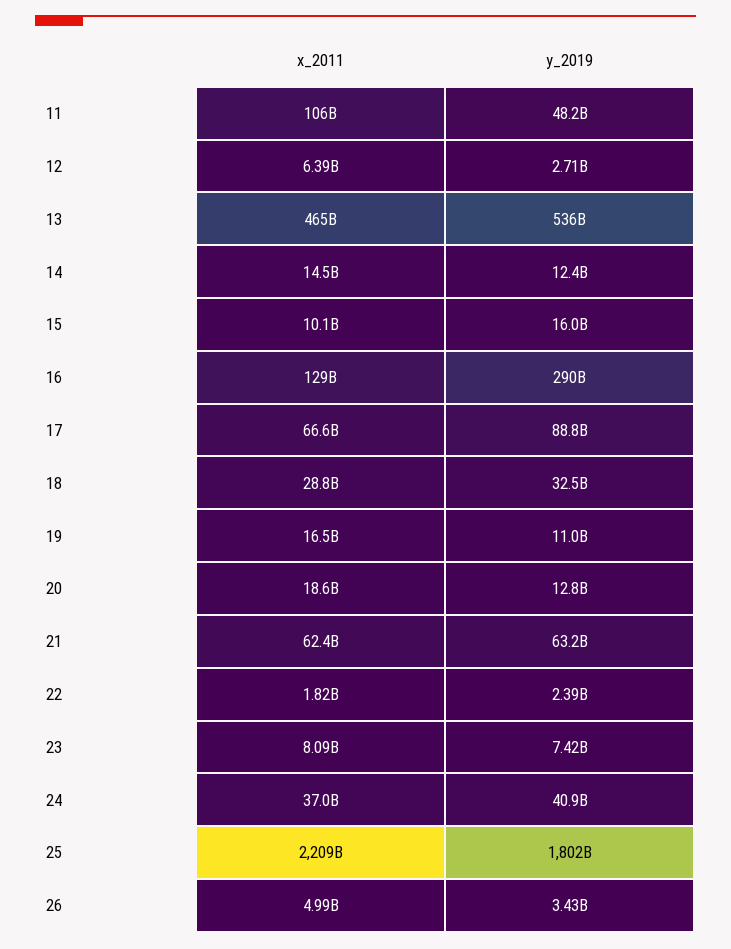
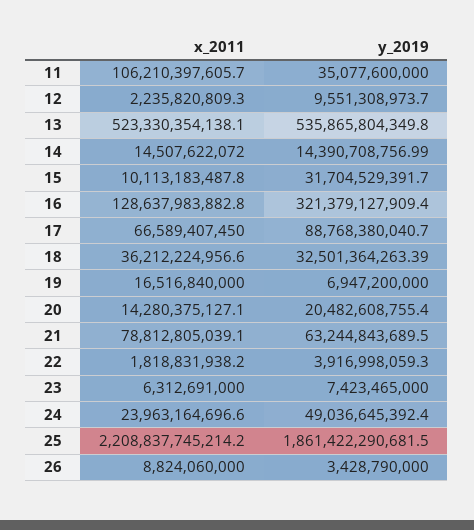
y_2019, 11: 48200000000 -> 35077600000
x_2011, 12: 6390000000 -> 2235820809.3
y_2019, 12: 2710000000 -> 9551308973.7
x_2011, 13: 465000000000 -> 523330354138.1
y_2019, 14: 12400000000 -> 14390708756.99
y_2019, 15: 16000000000 -> 31704529391.7
y_2019, 16: 290000000000 -> 321379127909.4
x_2011, 18: 28800000000 -> 36212224956.6
y_2019, 19: 11000000000 -> 6947200000
x_2011, 20: 18600000000 -> 14280375127.1
y_2019, 20: 12800000000 -> 20482608755.4
x_2011, 21: 62400000000 -> 78812805039.1
y_2019, 22: 2390000000 -> 3916998059.3
x_2011, 23: 8090000000 -> 6312691000
x_2011, 24: 37000000000 -> 23963164696.6
y_2019, 24: 40900000000 -> 49036645392.4
y_2019, 25: 1802000000000 -> 1861422290681.5
x_2011, 26: 4990000000 -> 8824060000

